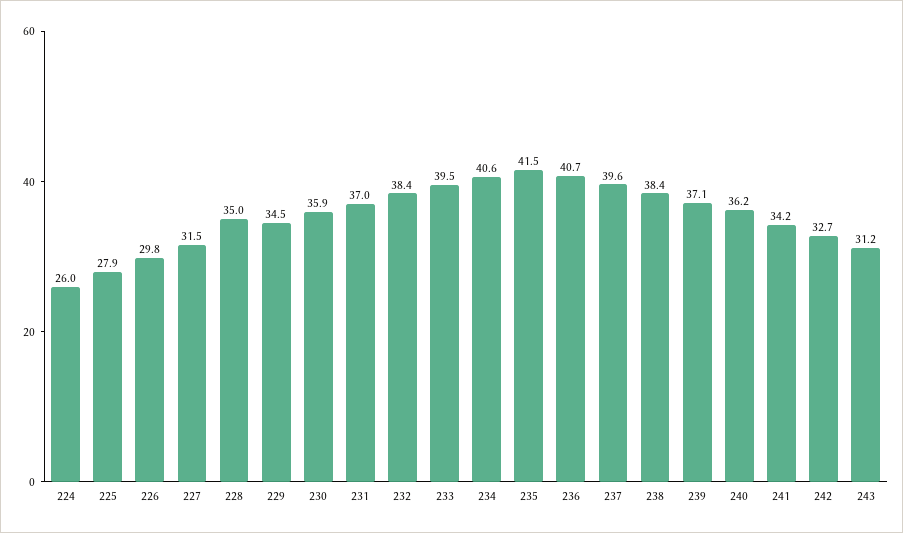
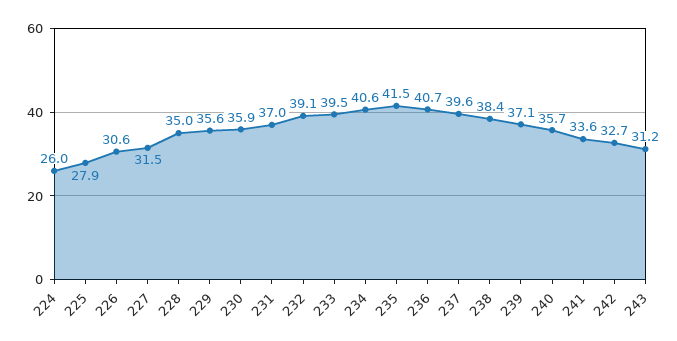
226: 29.8 -> 30.6
229: 34.5 -> 35.6
232: 38.4 -> 39.1
240: 36.2 -> 35.7
241: 34.2 -> 33.6

